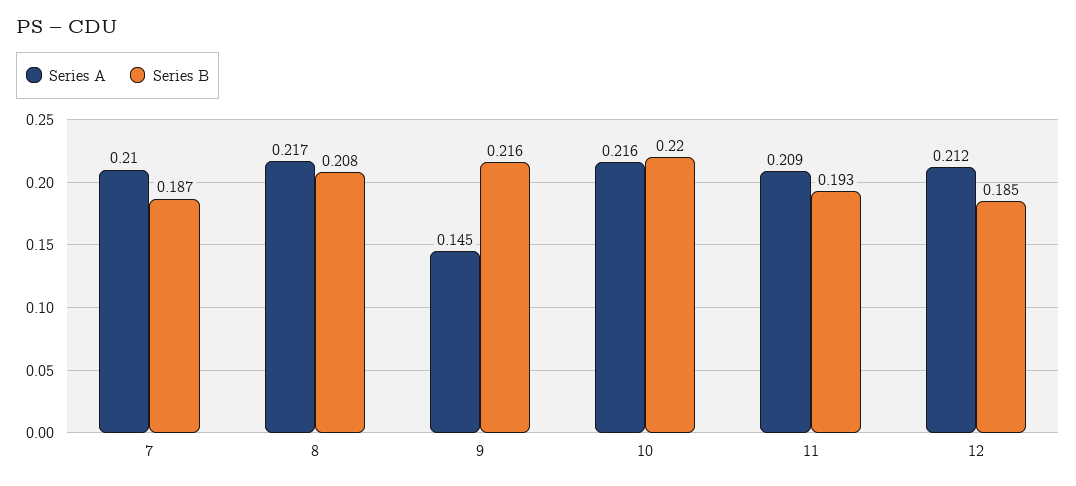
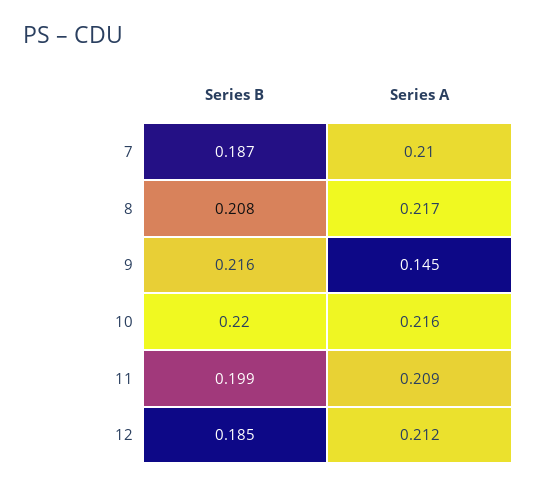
Series B, 11: 0.193 -> 0.199

